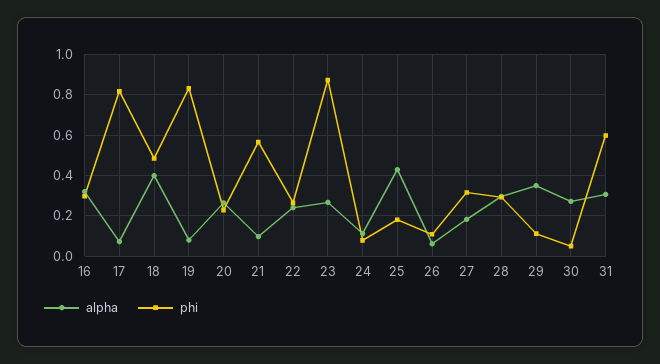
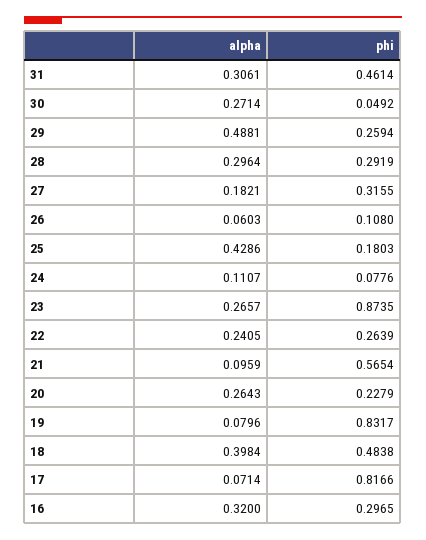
alpha, 29: 0.35 -> 0.4881
phi, 29: 0.1 -> 0.2594
phi, 31: 0.6 -> 0.4614

